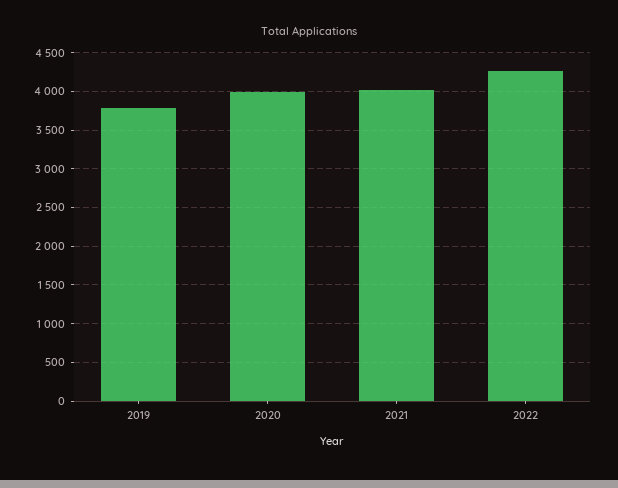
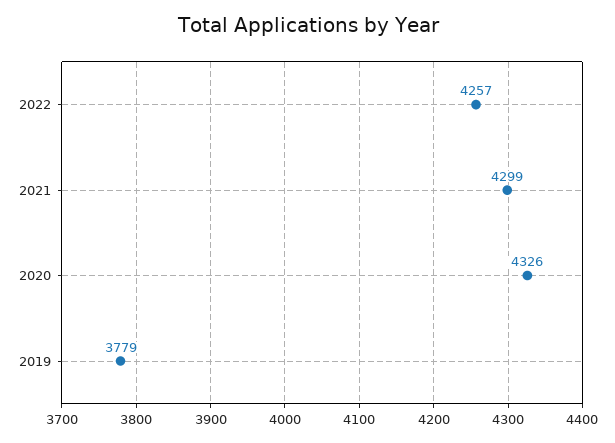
2020: 4000 -> 4326
2021: 4000 -> 4299

